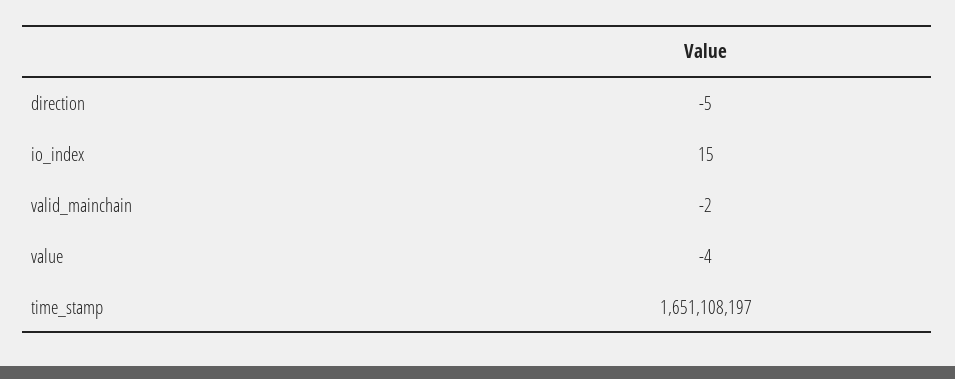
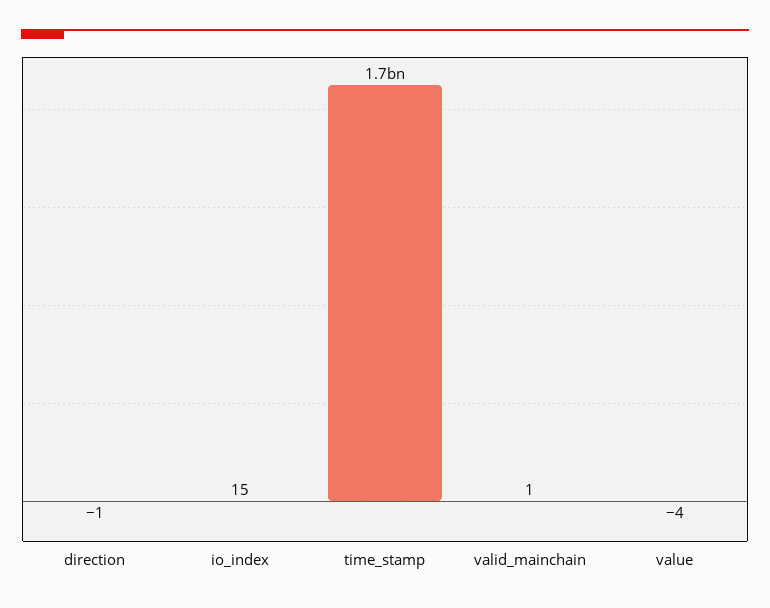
direction: -5 -> -1
valid_mainchain: -2 -> 1

